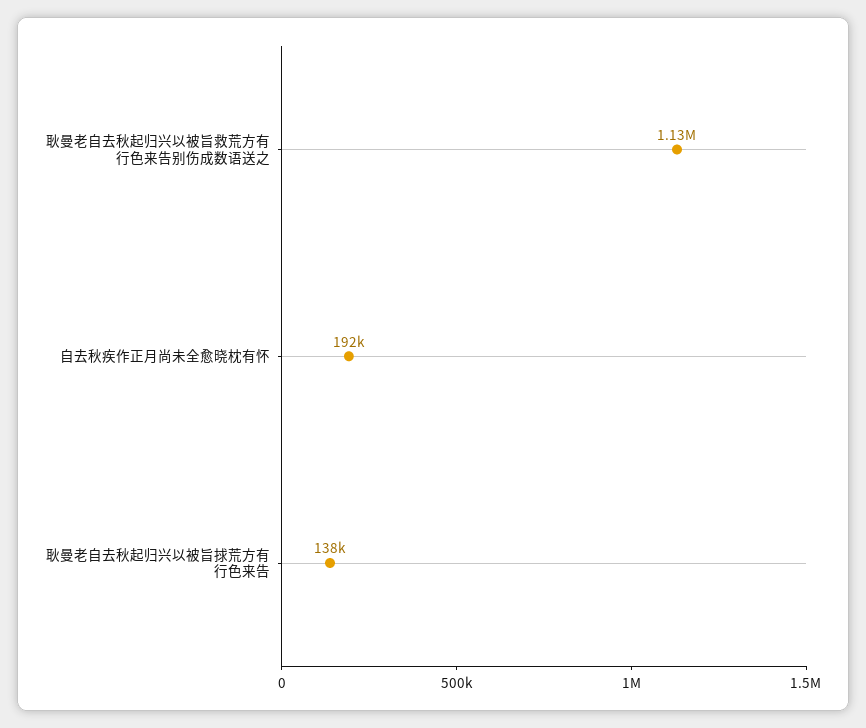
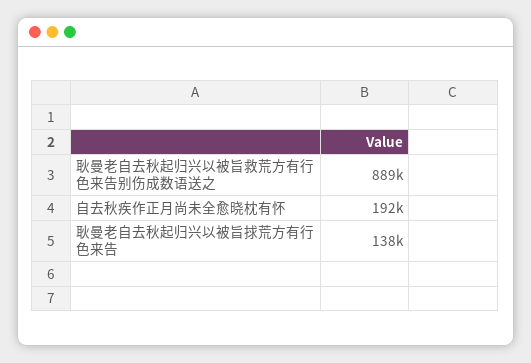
耿曼老自去秋起归兴以被旨救荒方有行色来告别伤成数语送之: 1130000 -> 889000

